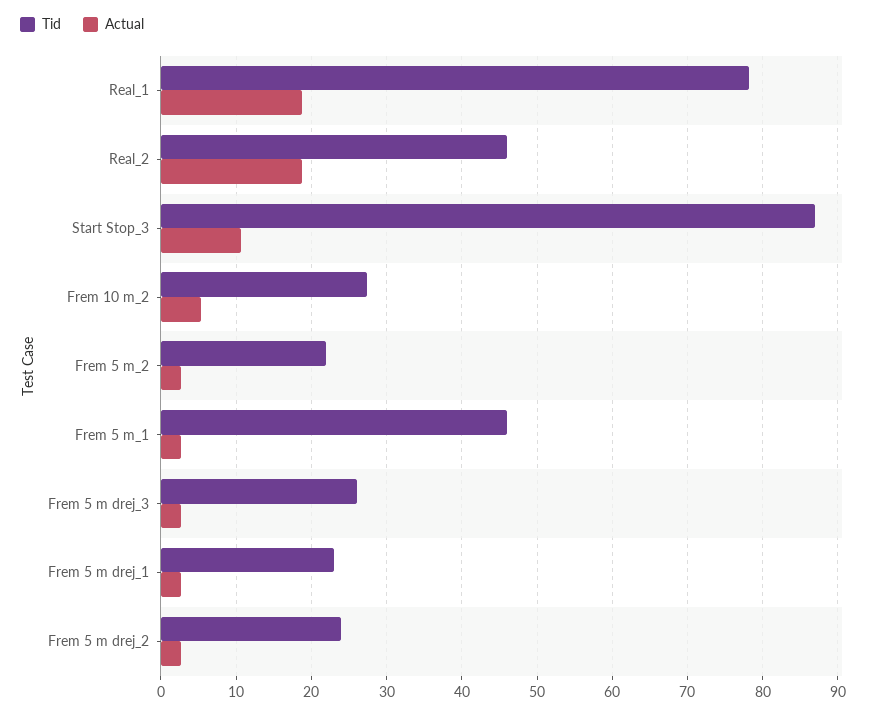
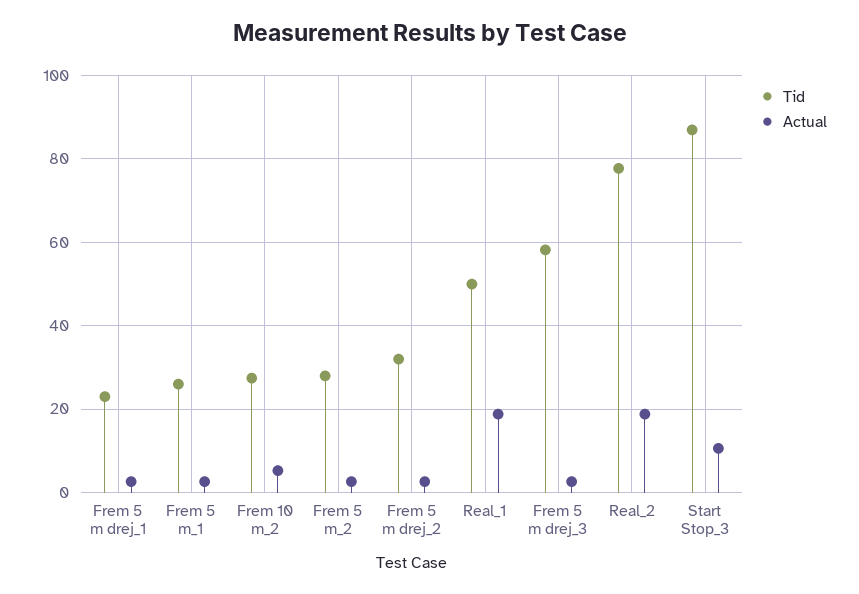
Tid, Real_1: 78 -> 50
Tid, Real_2: 46 -> 78
Tid, Frem 5 m_2: 22 -> 28
Tid, Frem 5 m_1: 46 -> 26
Tid, Frem 5 m drej_3: 26 -> 58
Tid, Frem 5 m drej_2: 24 -> 32

